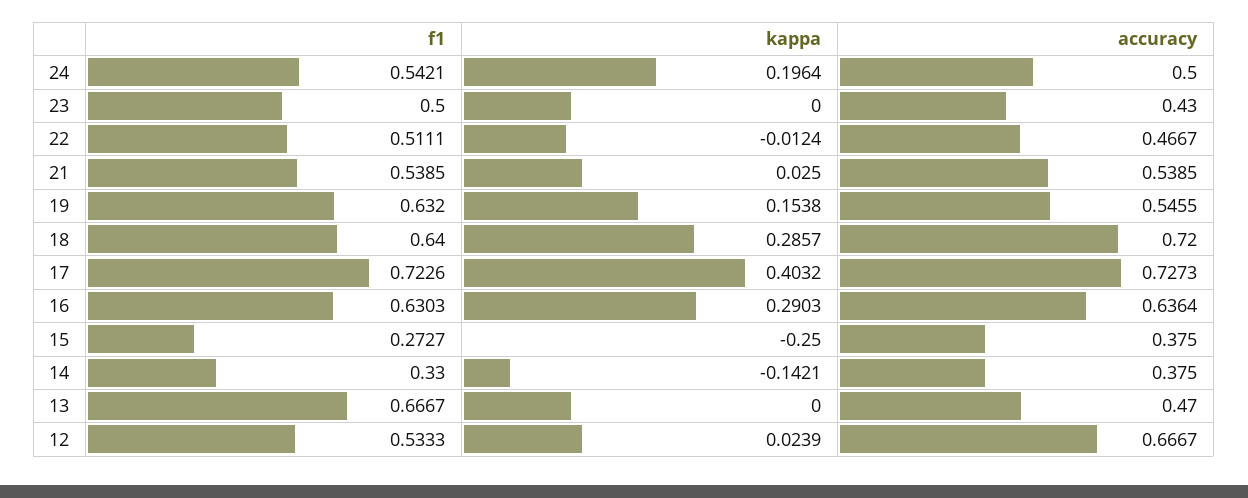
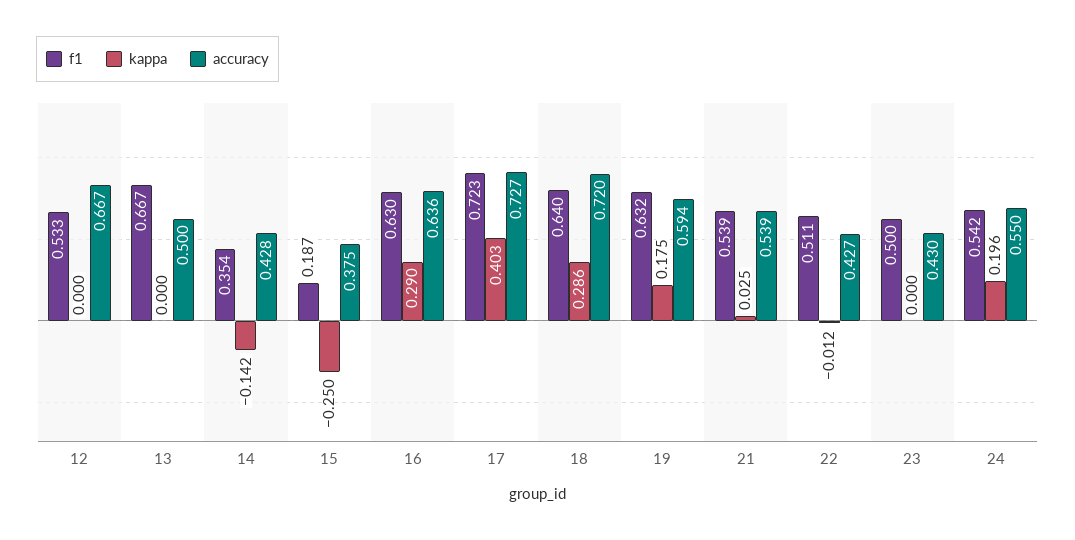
accuracy, 24: 0.5 -> 0.55
accuracy, 22: 0.4667 -> 0.427
kappa, 19: 0.1538 -> 0.175
accuracy, 19: 0.5455 -> 0.594
f1, 15: 0.2727 -> 0.187
f1, 14: 0.33 -> 0.354
accuracy, 14: 0.375 -> 0.428
accuracy, 13: 0.47 -> 0.5
kappa, 12: 0.0239 -> 0

